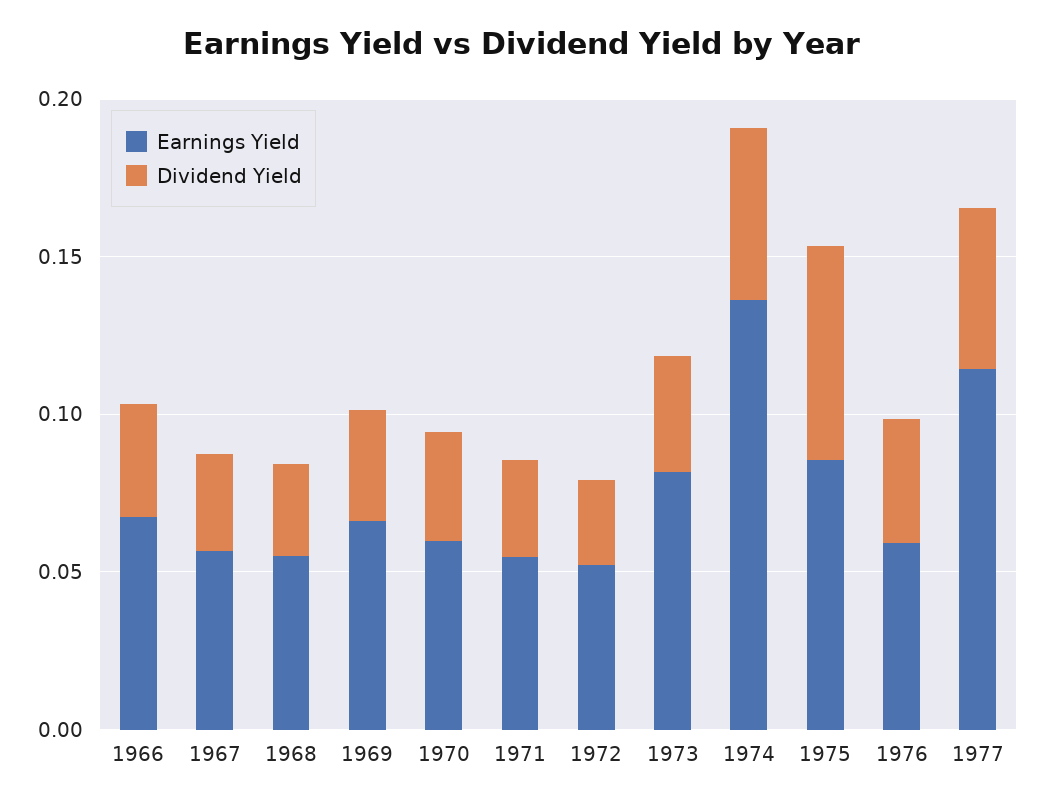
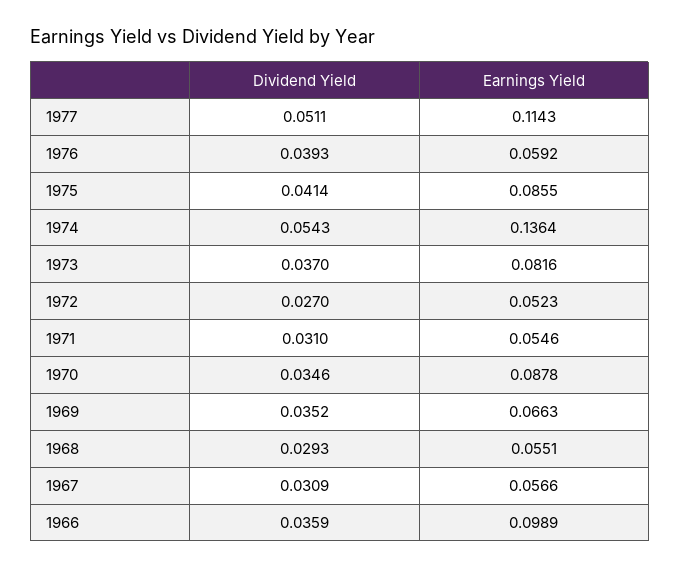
Earnings Yield, 1966: 0.07 -> 0.0989
Earnings Yield, 1970: 0.06 -> 0.0878
Dividend Yield, 1975: 0.07 -> 0.0414

